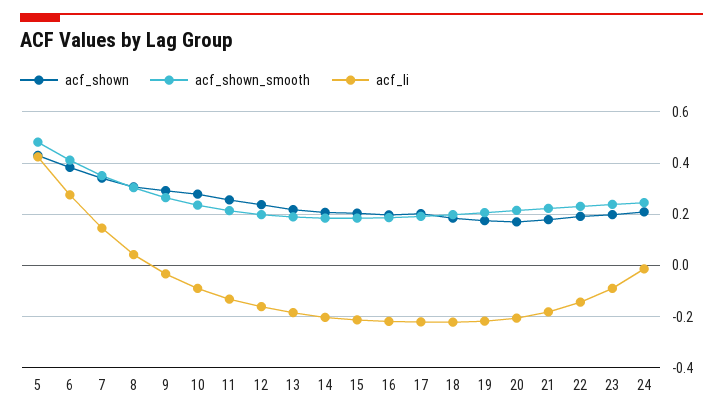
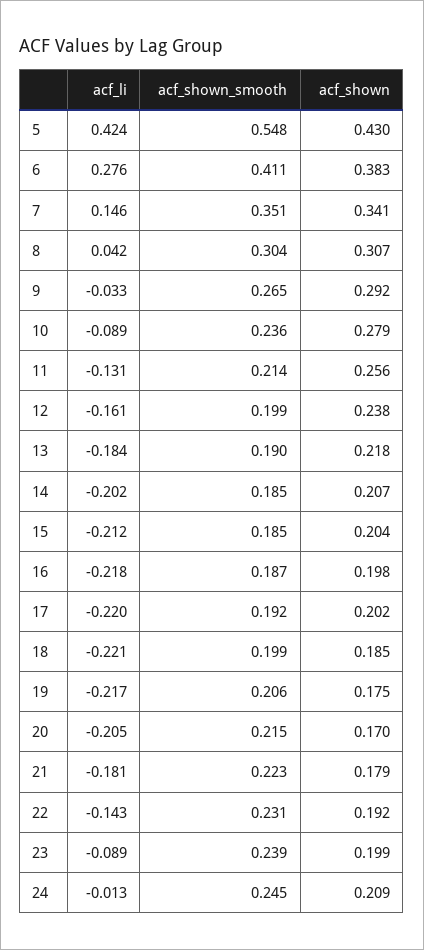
acf_shown_smooth, 5: 0.475 -> 0.548

